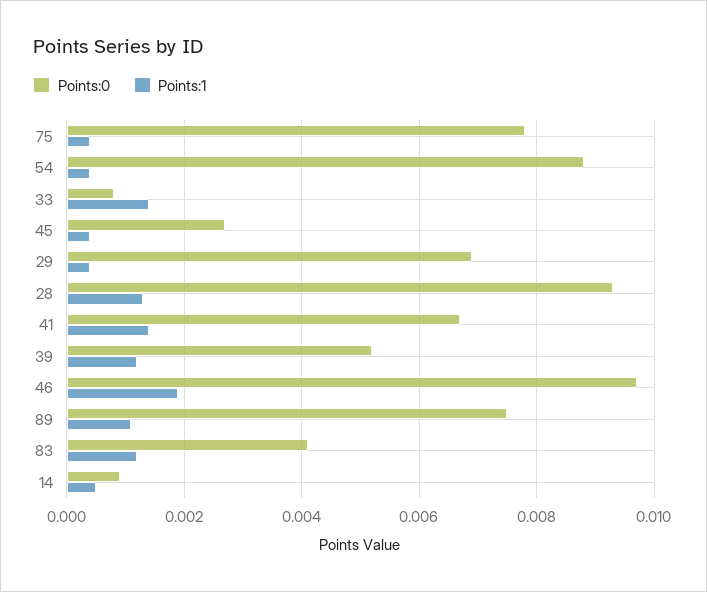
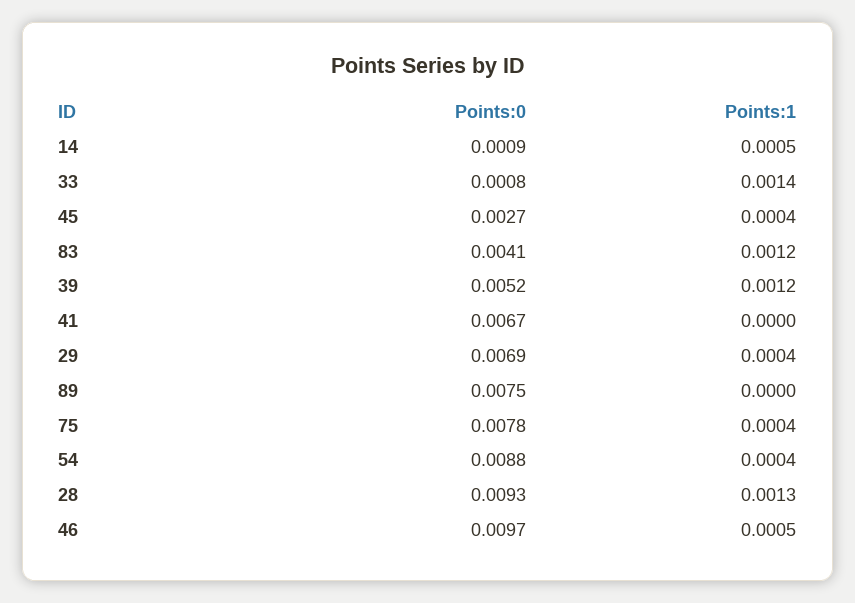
Points:1, 41: 0.0015 -> 0
Points:1, 46: 0.002 -> 0.0005
Points:1, 89: 0.001 -> 0

